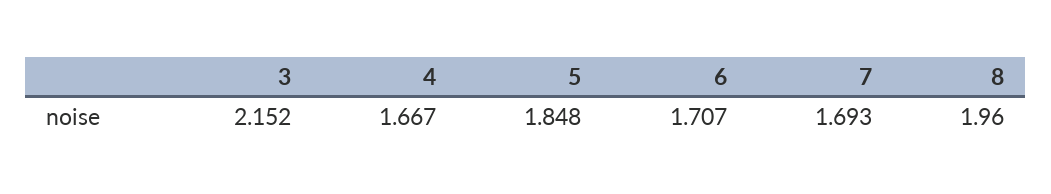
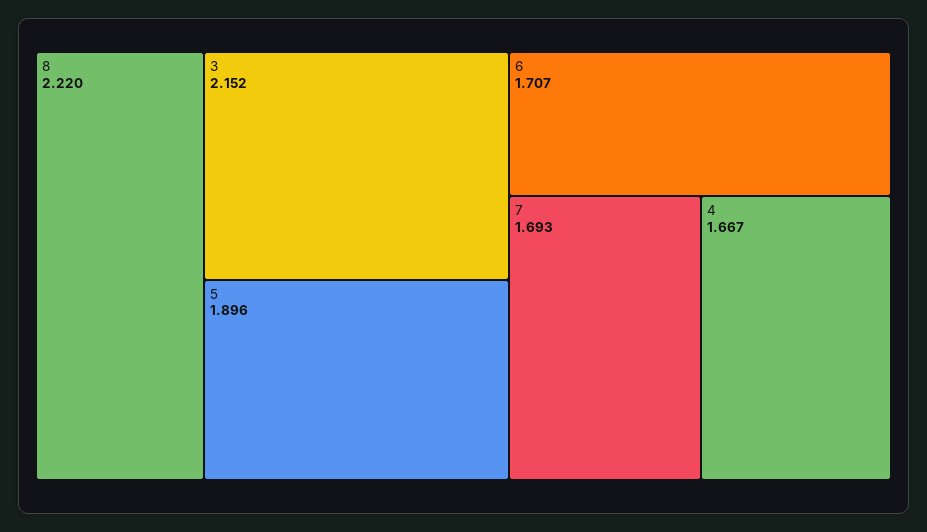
5: 1.848 -> 1.896
8: 1.96 -> 2.22

